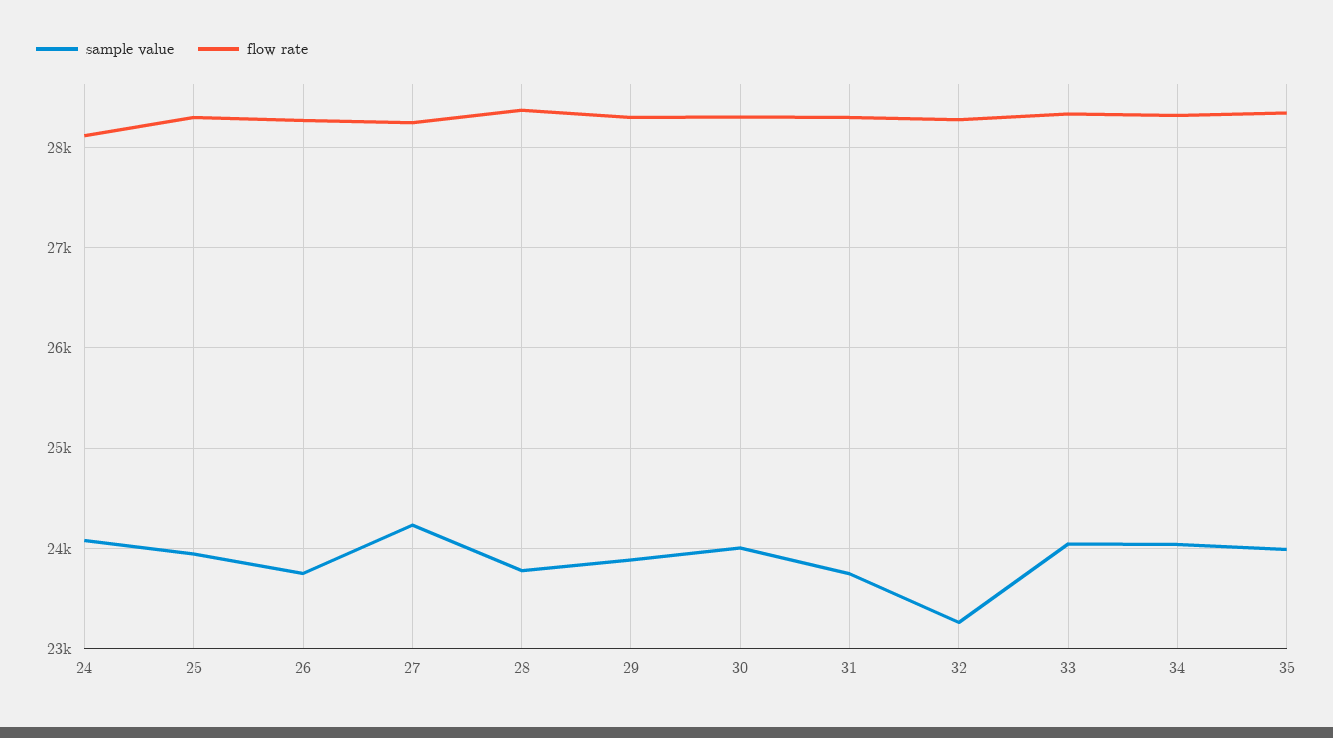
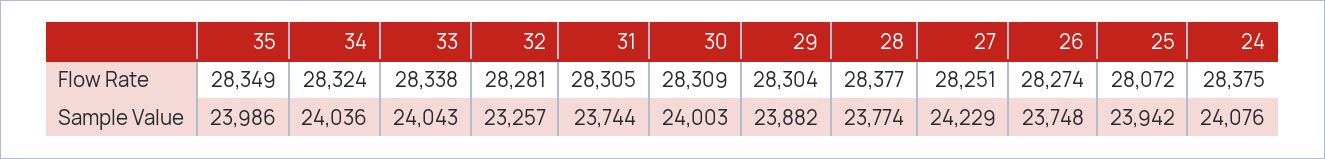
flow rate, 24: 28100 -> 28375
flow rate, 25: 28300 -> 28072

